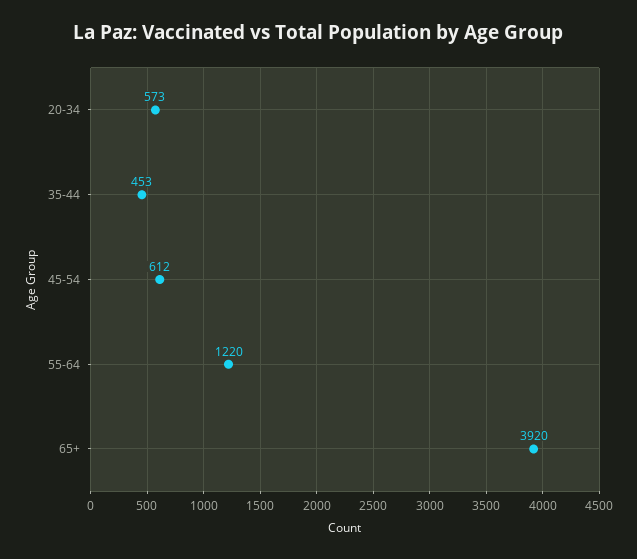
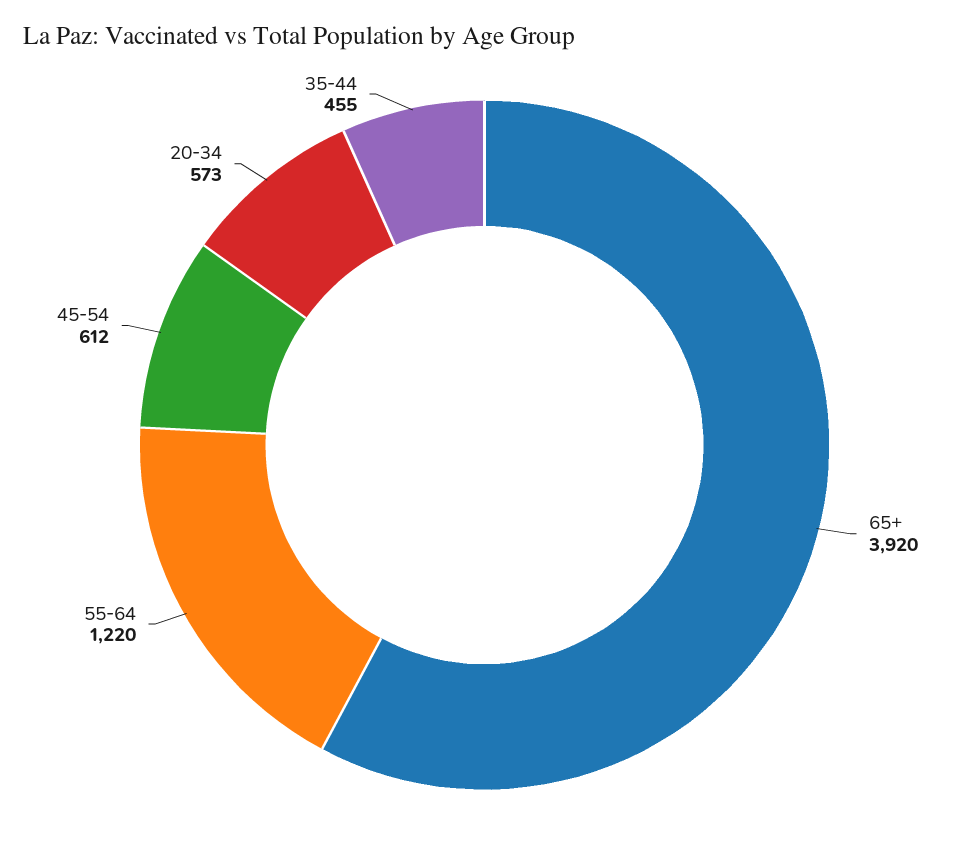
35-44: 453 -> 455

